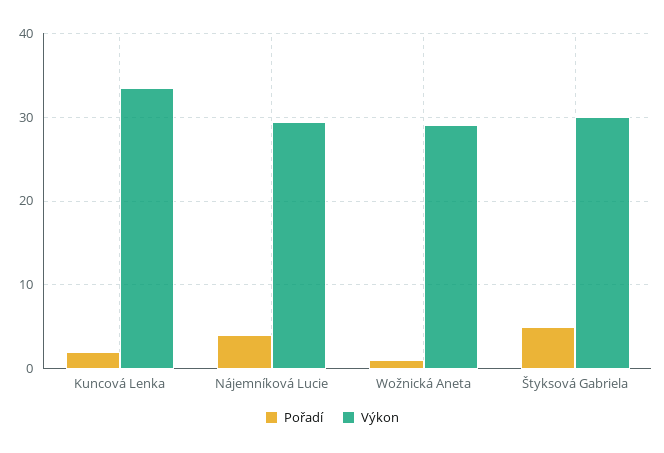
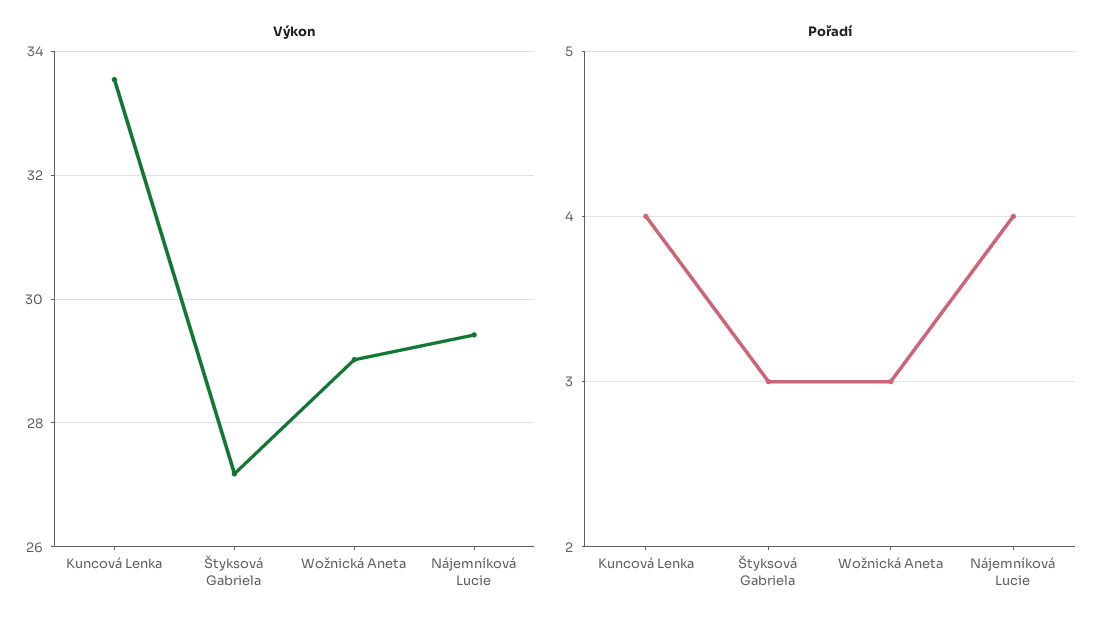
Pořadí, Kuncová Lenka: 2 -> 4
Pořadí, Wožnická Aneta: 1 -> 3
Pořadí, Štyksová Gabriela: 5 -> 3
Výkon, Štyksová Gabriela: 30 -> 27.2

